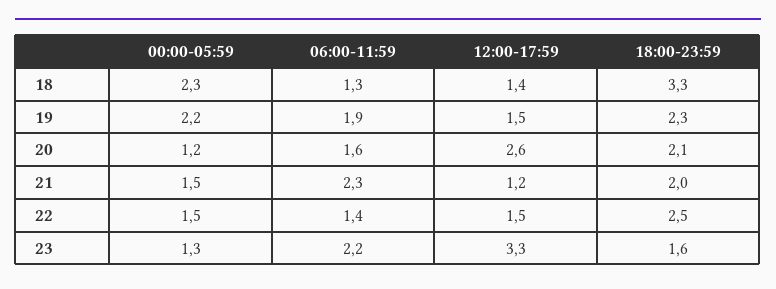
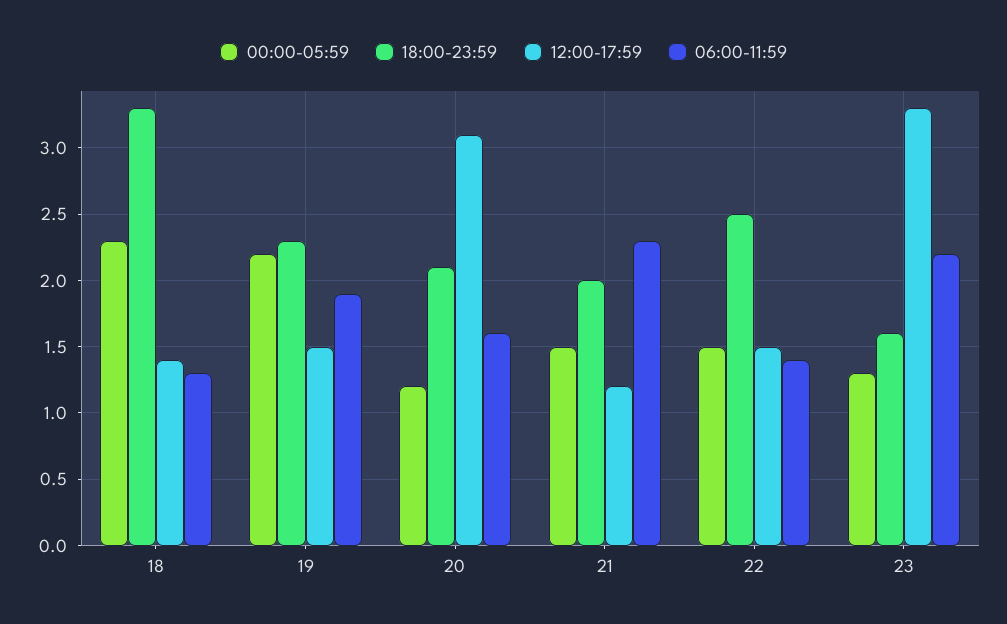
12:00-17:59, 20: 2.6 -> 3.1

